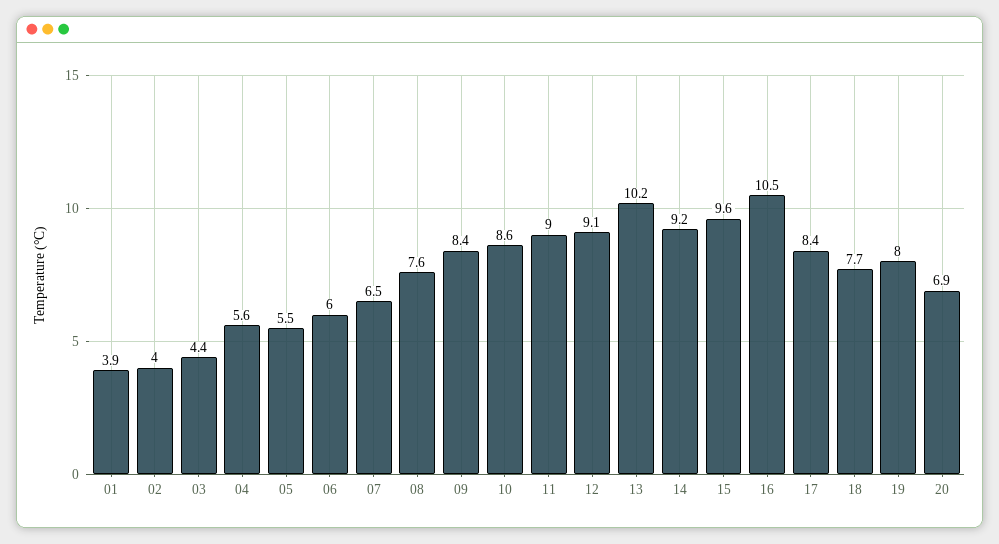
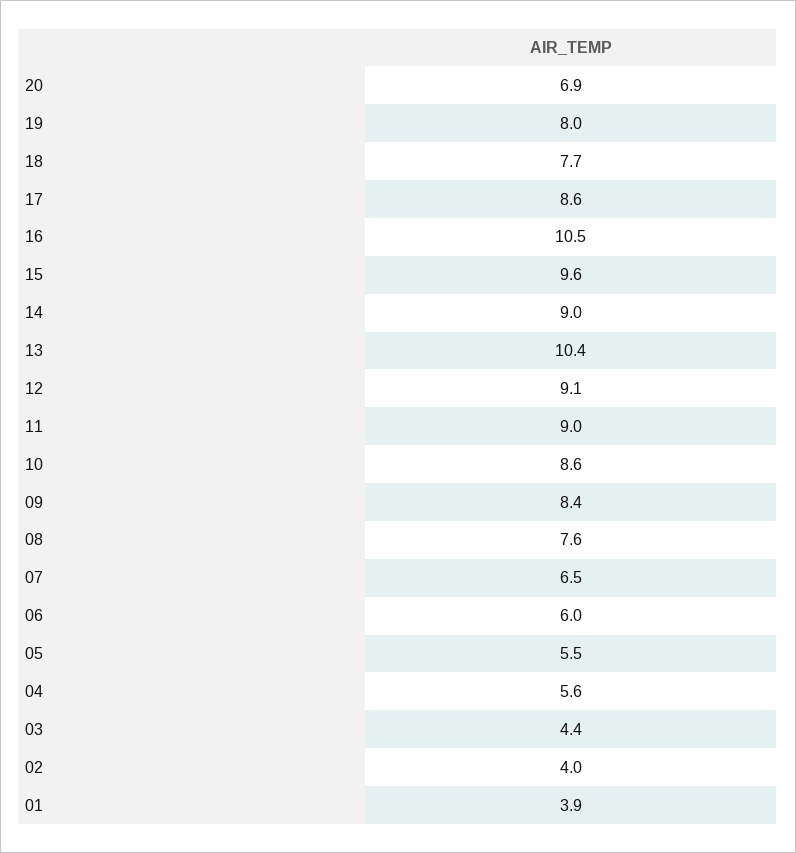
13: 10.2 -> 10.4
14: 9.2 -> 9
17: 8.4 -> 8.6

